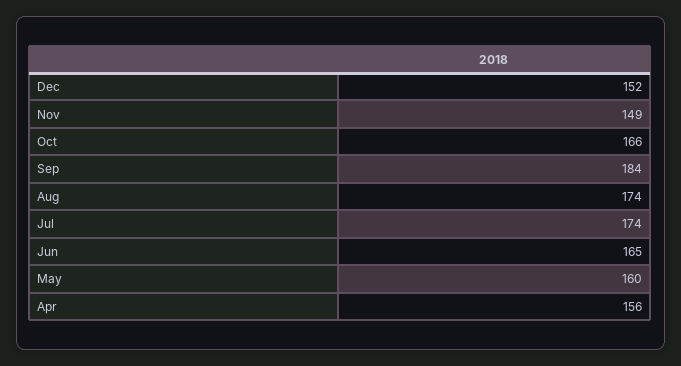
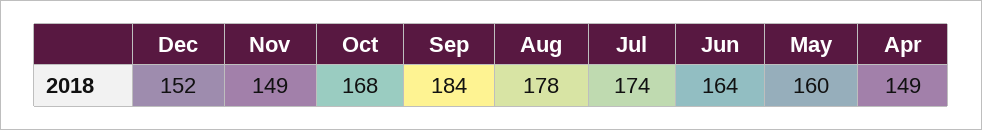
Oct: 166 -> 168
Aug: 174 -> 178
Jun: 165 -> 164
Apr: 156 -> 149

